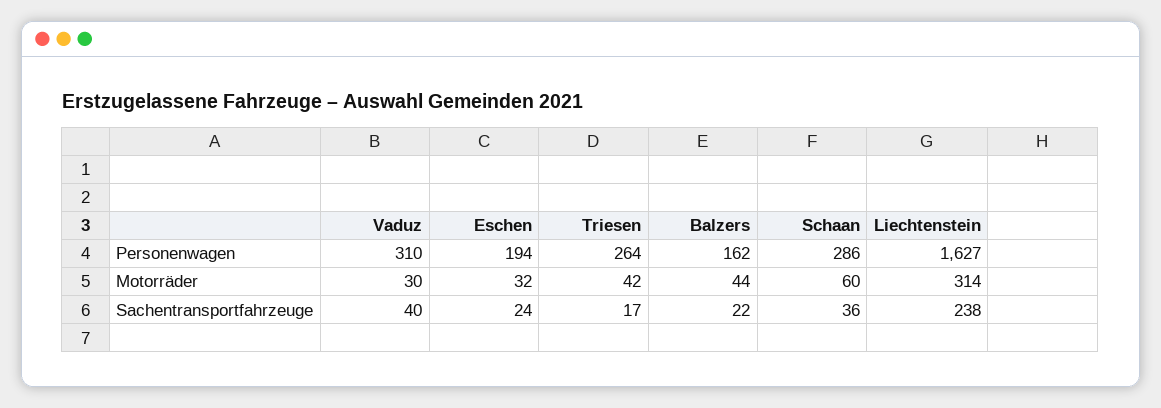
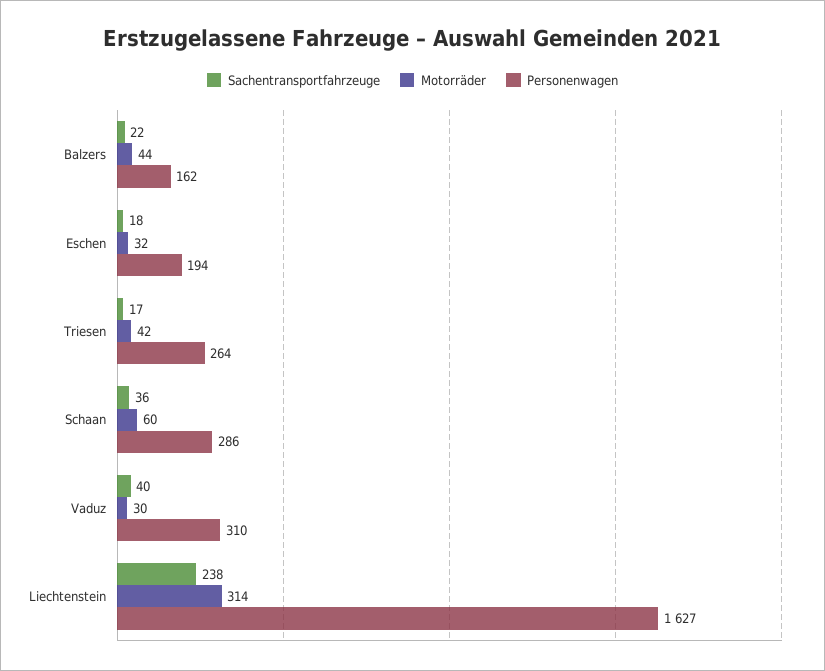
Sachentransportfahrzeuge, Eschen: 24 -> 18

